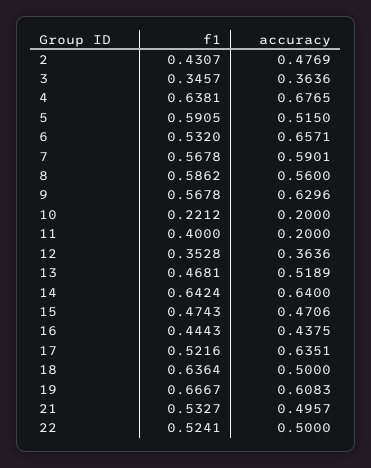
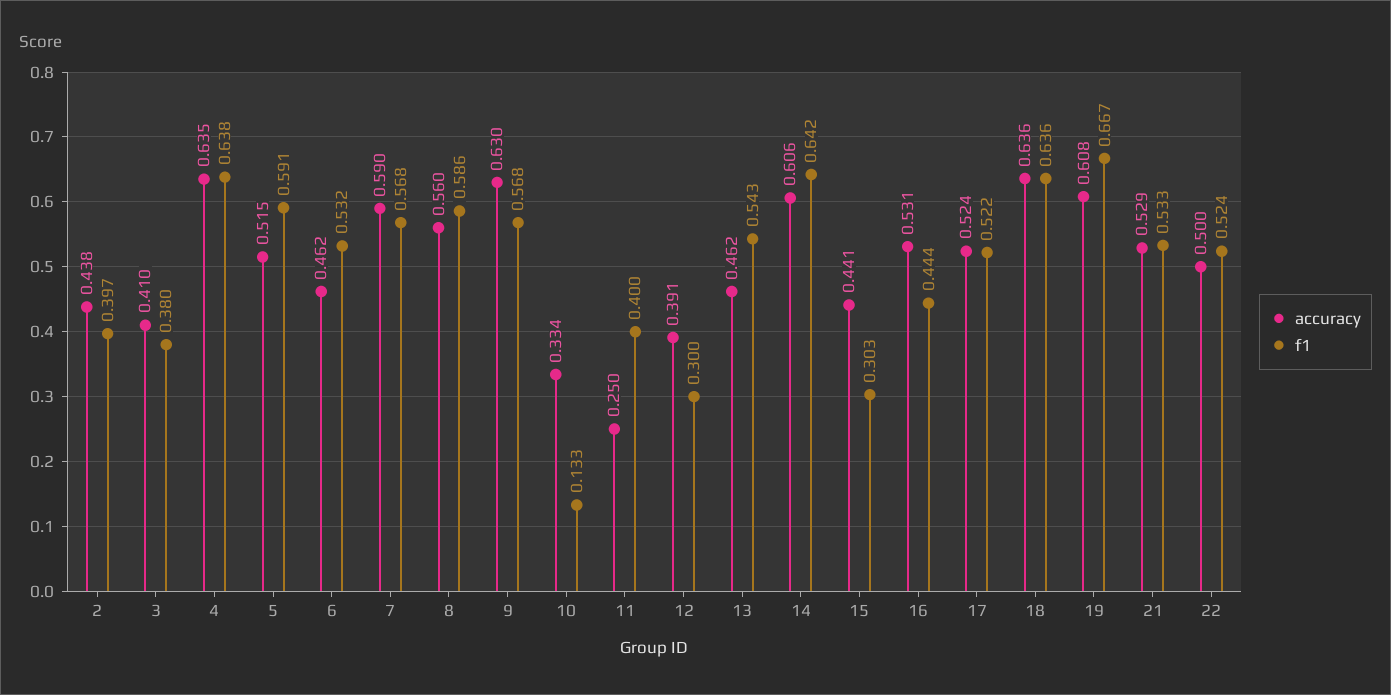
f1, 2: 0.4307 -> 0.397
accuracy, 2: 0.4769 -> 0.438
f1, 3: 0.3457 -> 0.38
accuracy, 3: 0.3636 -> 0.41
accuracy, 4: 0.6765 -> 0.635
accuracy, 6: 0.6571 -> 0.462
f1, 10: 0.2212 -> 0.133
accuracy, 10: 0.2 -> 0.334
accuracy, 11: 0.2 -> 0.25
f1, 12: 0.3528 -> 0.3
accuracy, 12: 0.3636 -> 0.391
f1, 13: 0.4681 -> 0.543
accuracy, 13: 0.5189 -> 0.462
accuracy, 14: 0.64 -> 0.606
f1, 15: 0.4743 -> 0.303
accuracy, 15: 0.4706 -> 0.441
accuracy, 16: 0.4375 -> 0.531
accuracy, 17: 0.6351 -> 0.524
accuracy, 18: 0.5 -> 0.636
accuracy, 21: 0.4957 -> 0.529

